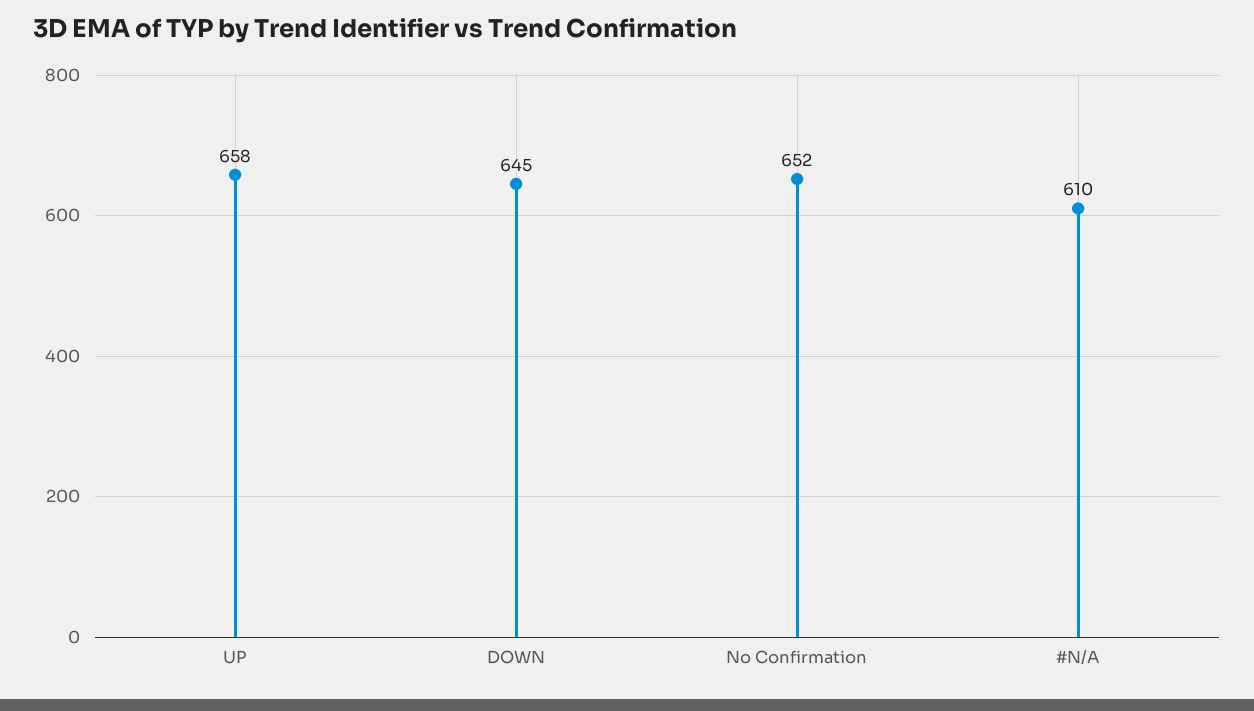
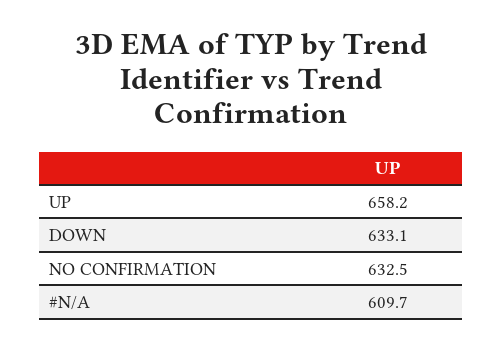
DOWN: 645 -> 633.1
No Confirmation: 652 -> 632.5

